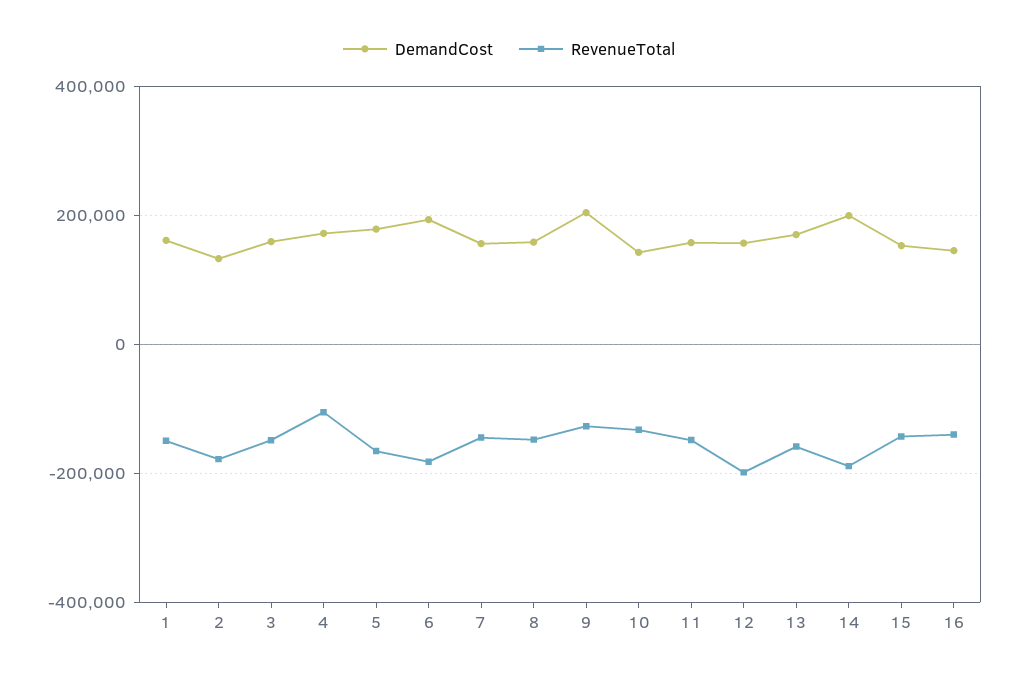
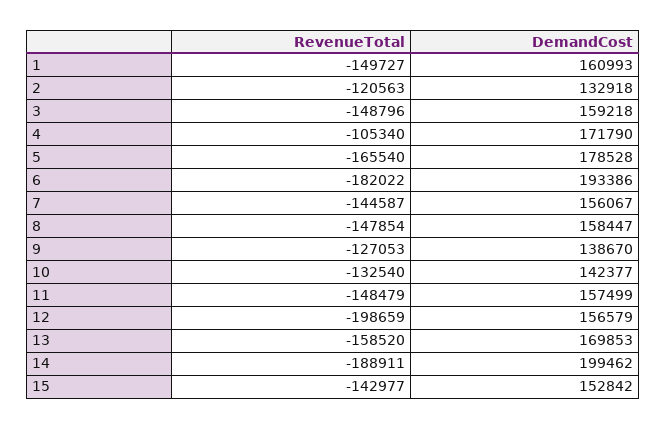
RevenueTotal, 2: -180000 -> -120563
DemandCost, 9: 200000 -> 138670
DemandCost, 16: 140000 -> none
RevenueTotal, 16: -140000 -> none

